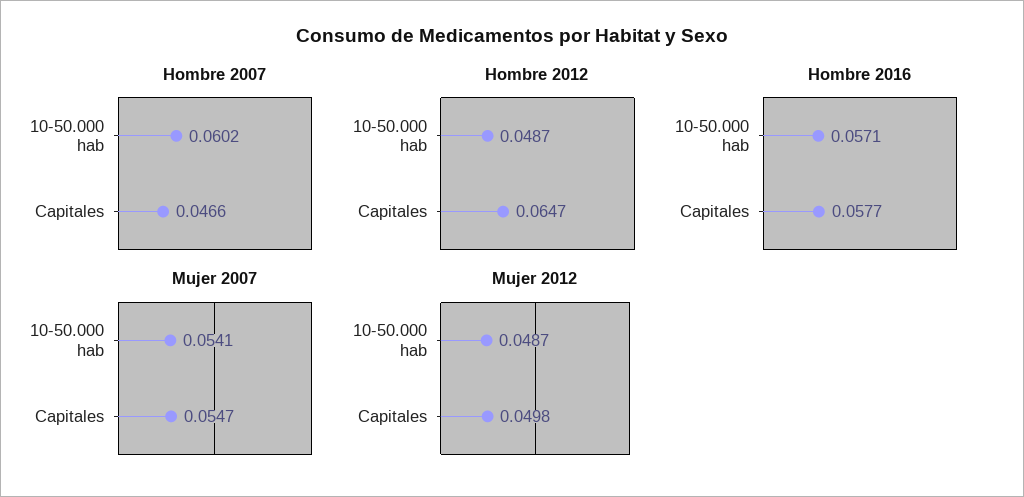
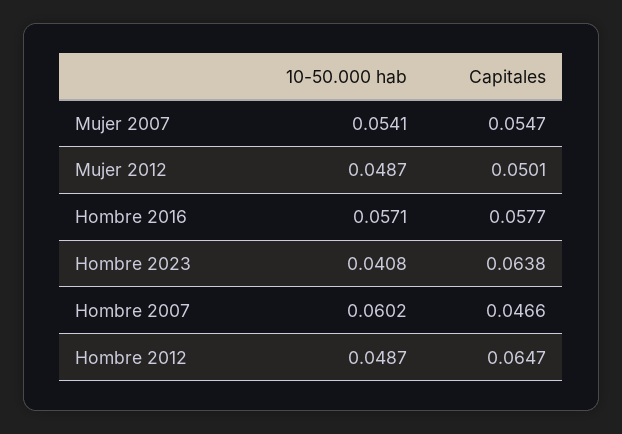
Mujer 2012, Capitales: 0.0498 -> 0.0501
Hombre 2023, 10-50.000 hab: none -> 0.0408
Hombre 2023, Capitales: none -> 0.0638

